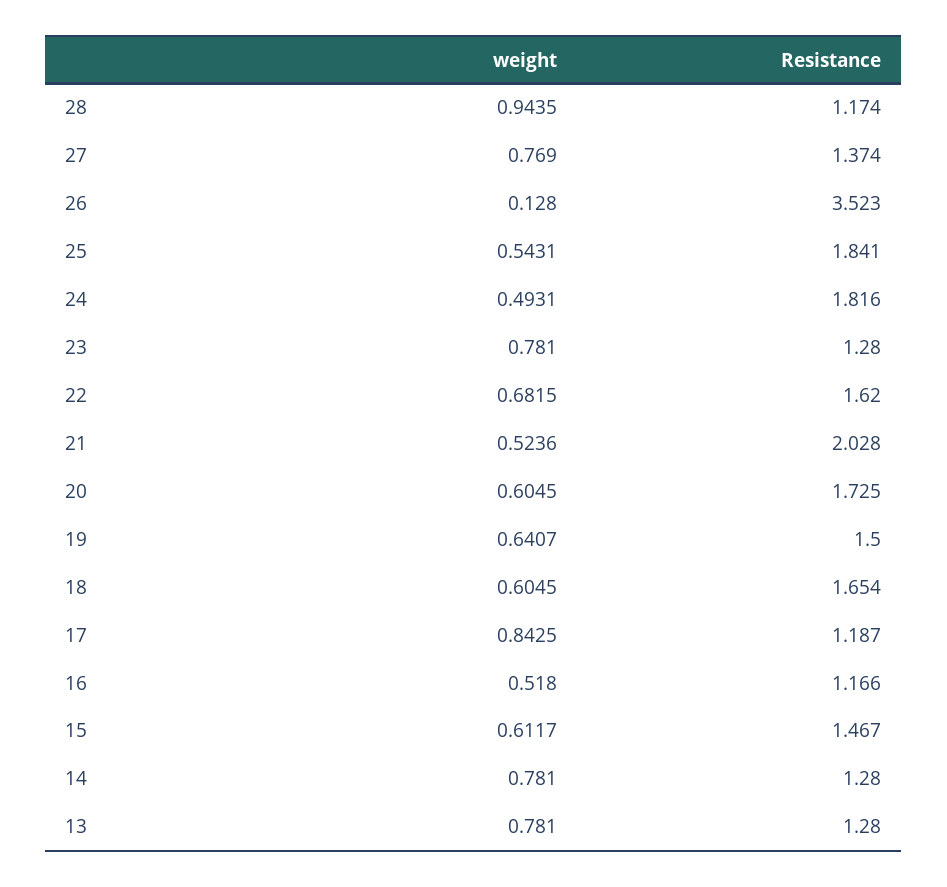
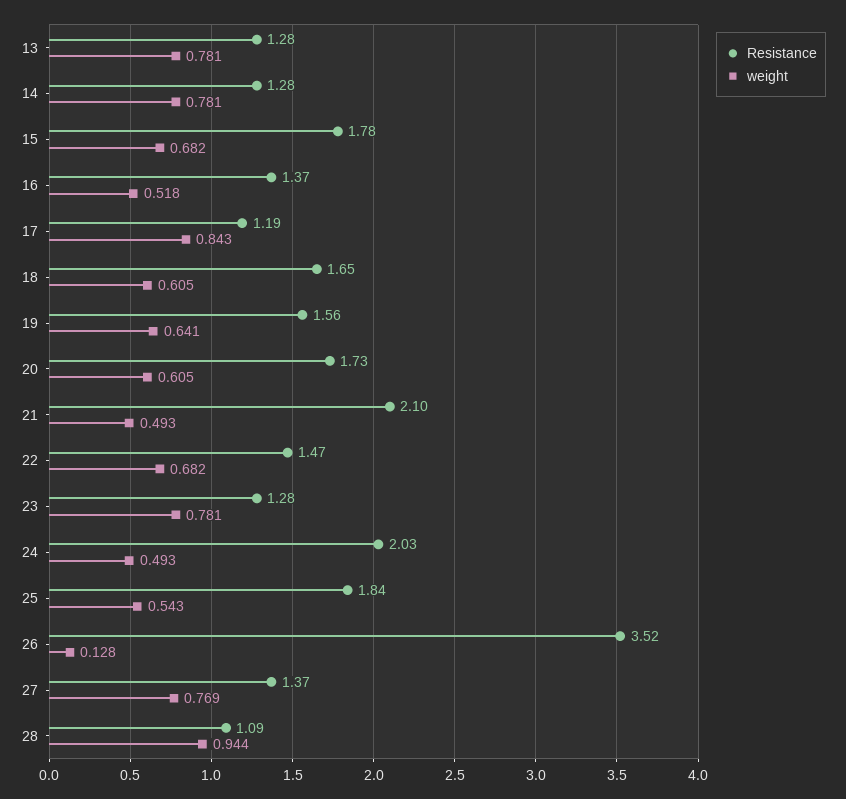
Resistance, 28: 1.174 -> 1.09
Resistance, 24: 1.816 -> 2.03
Resistance, 22: 1.62 -> 1.47
weight, 21: 0.5236 -> 0.493
Resistance, 21: 2.028 -> 2.1
Resistance, 19: 1.5 -> 1.56
Resistance, 16: 1.166 -> 1.37
weight, 15: 0.6117 -> 0.682
Resistance, 15: 1.467 -> 1.78

